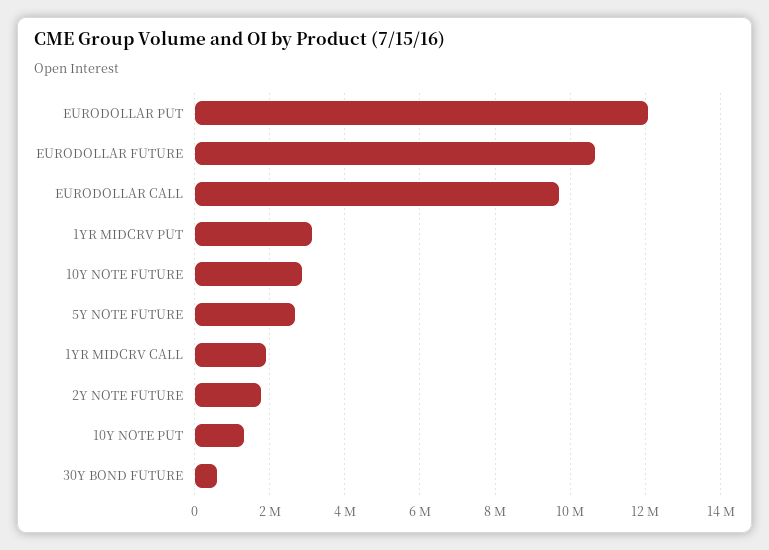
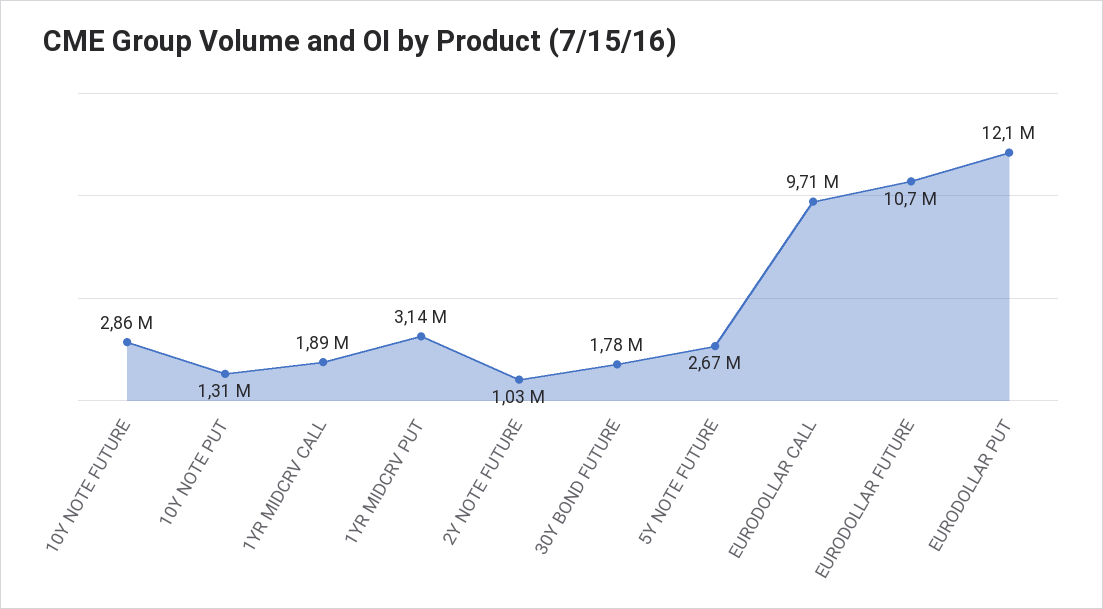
2Y NOTE FUTURE: 1800000 -> 1030000
30Y BOND FUTURE: 600000 -> 1780000

